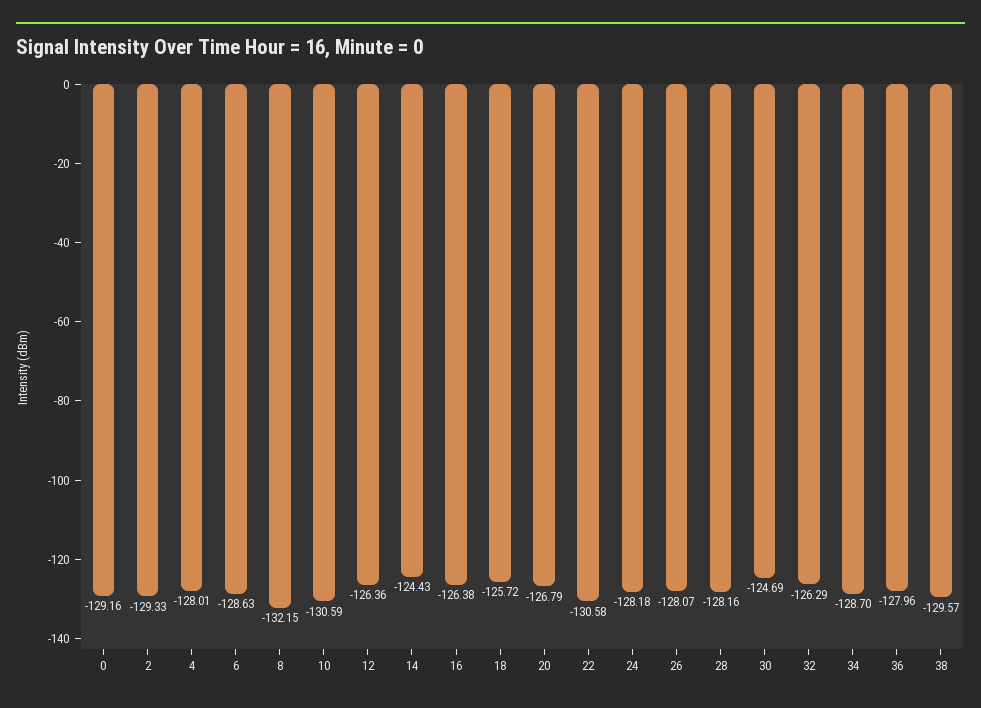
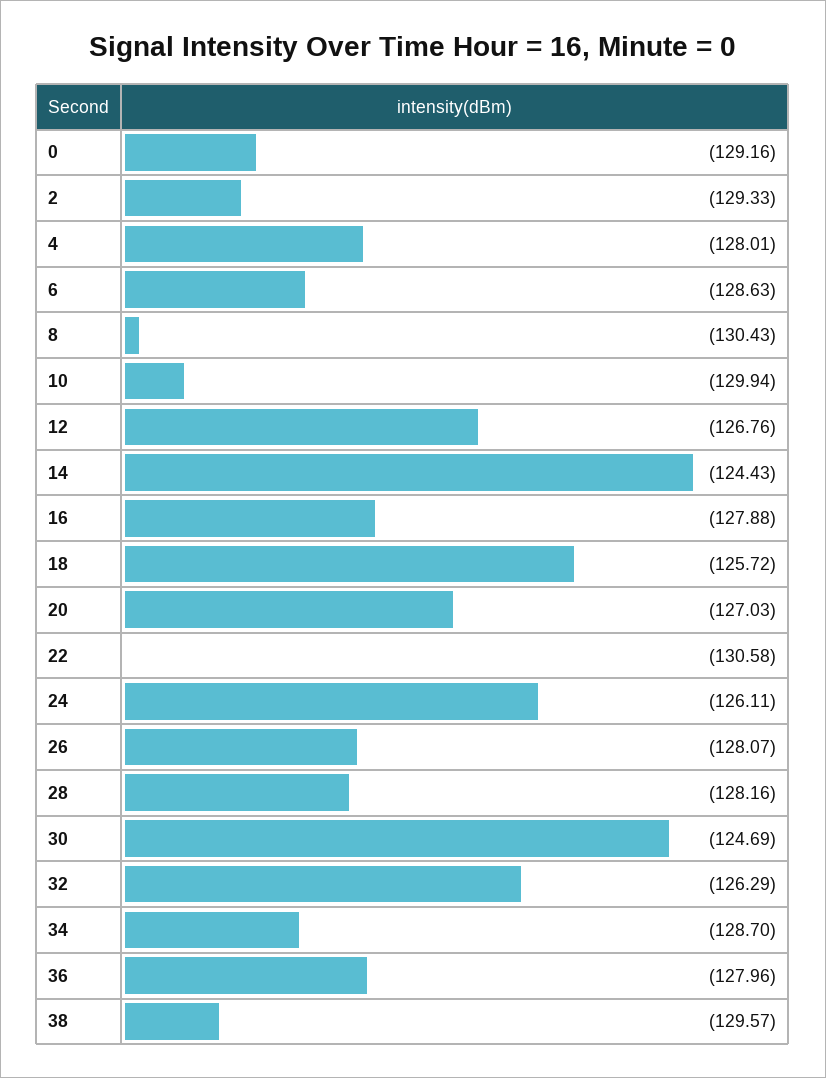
8: -132.15 -> -130.43
10: -130.59 -> -129.94
12: -126.36 -> -126.76
16: -126.38 -> -127.88
20: -126.79 -> -127.03
24: -128.18 -> -126.11

